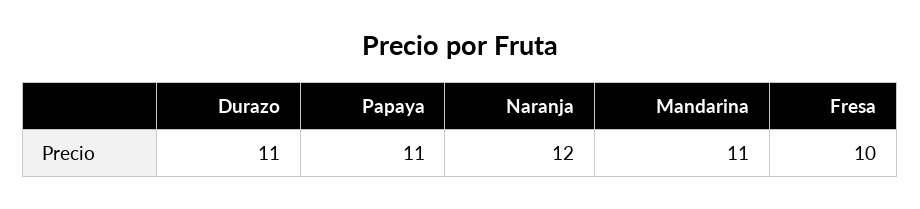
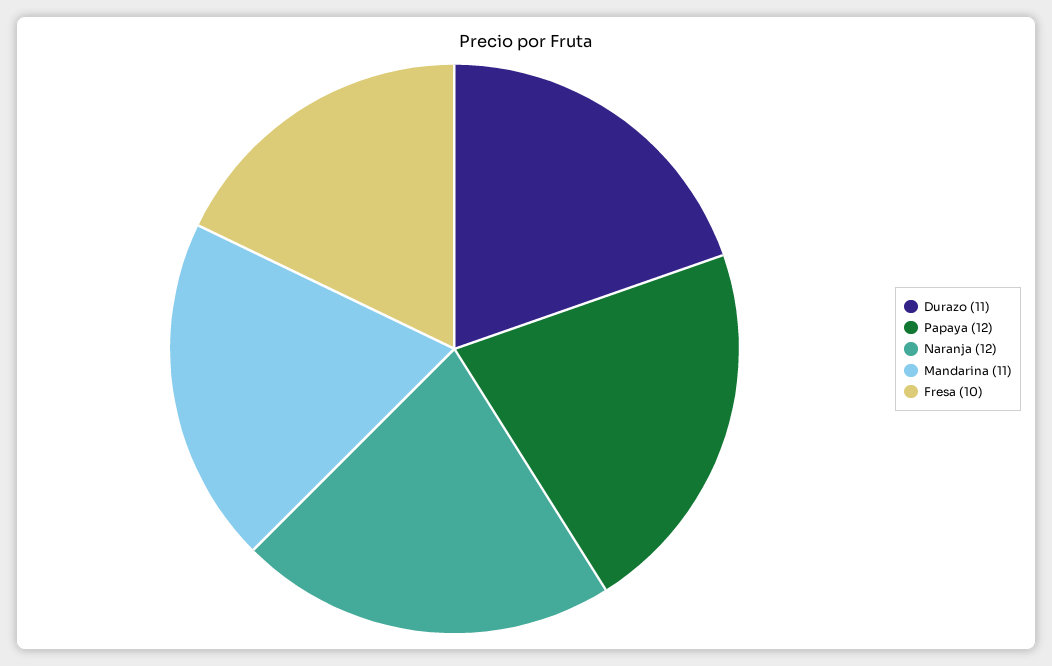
Papaya: 11 -> 12

